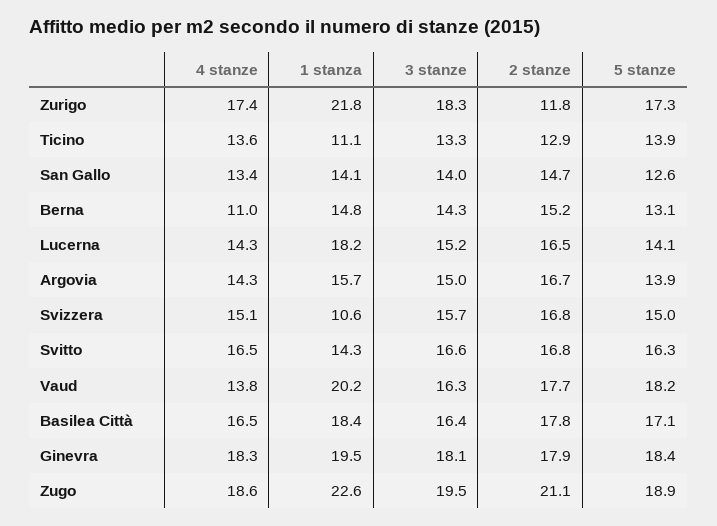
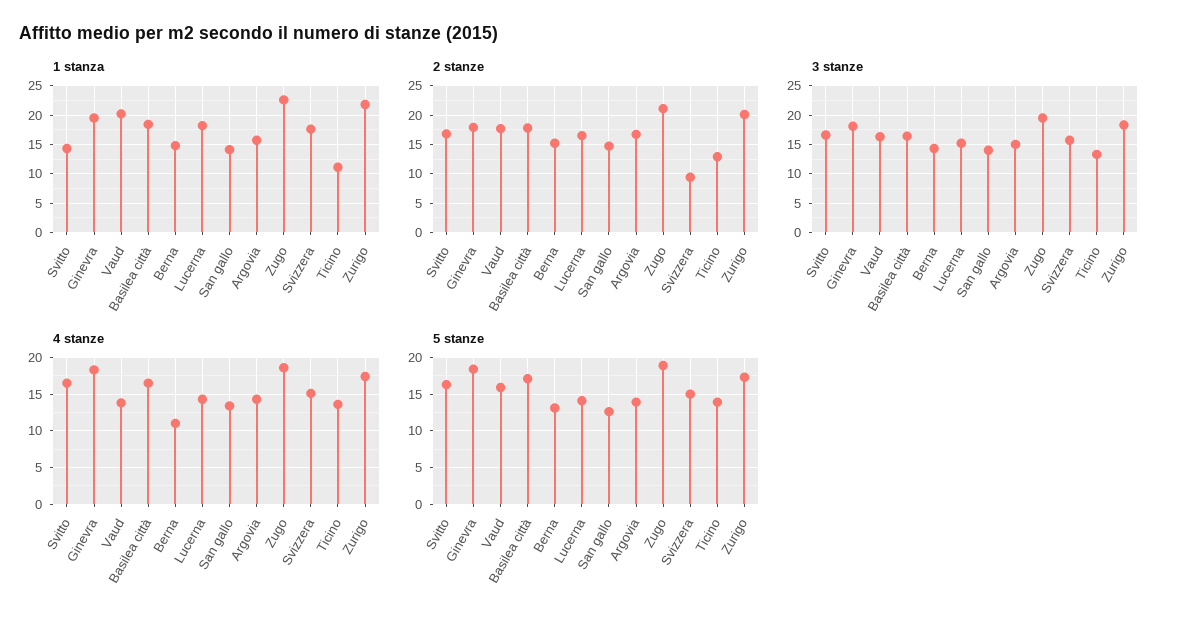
2 stanze, Zurigo: 11.8 -> 20
1 stanza, Svizzera: 10.6 -> 17.5
2 stanze, Svizzera: 16.8 -> 10
5 stanze, Vaud: 18.2 -> 16

